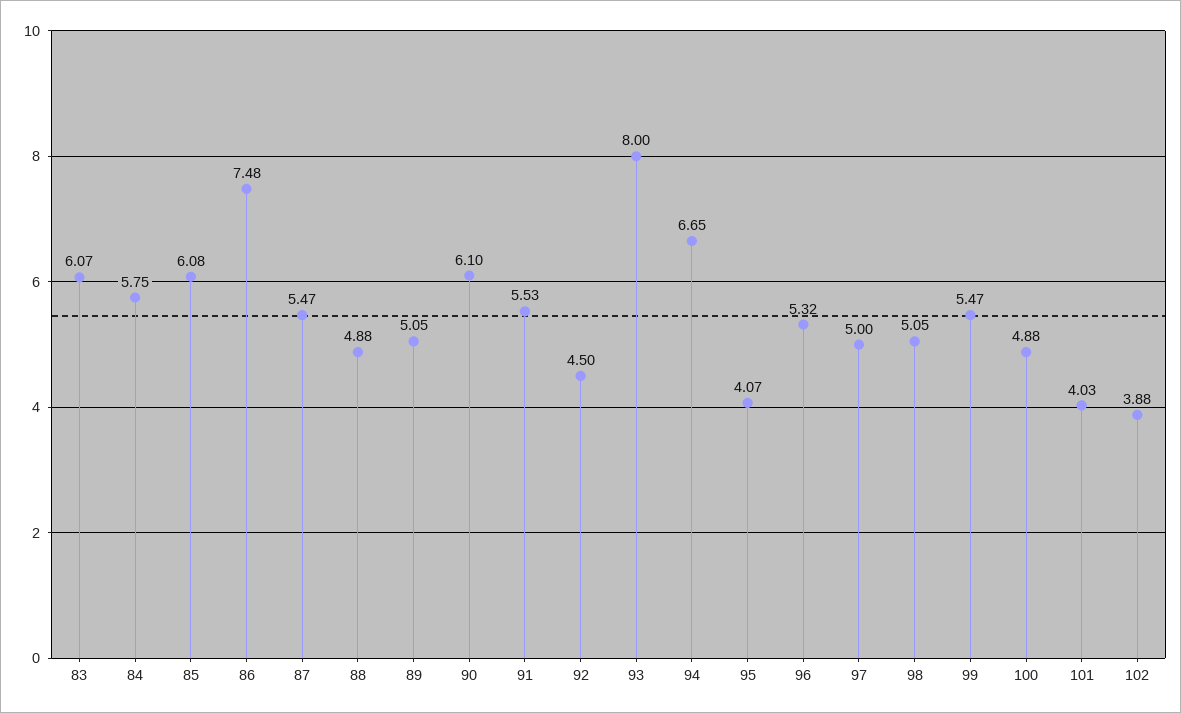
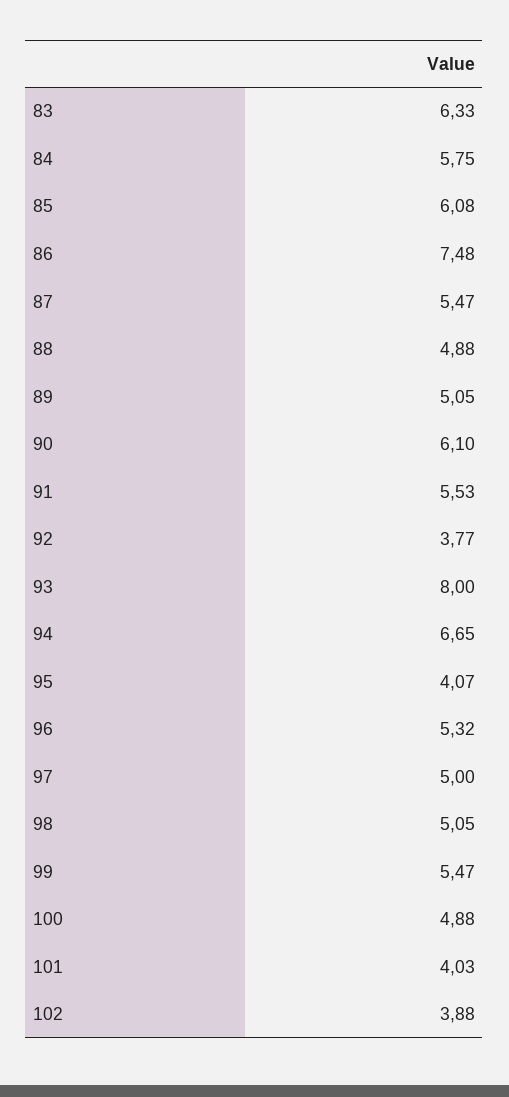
83: 6.07 -> 6.33
92: 4.5 -> 3.77

